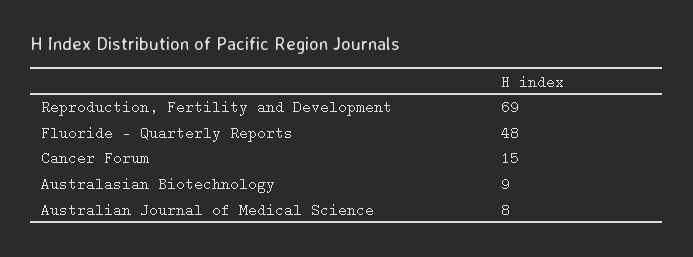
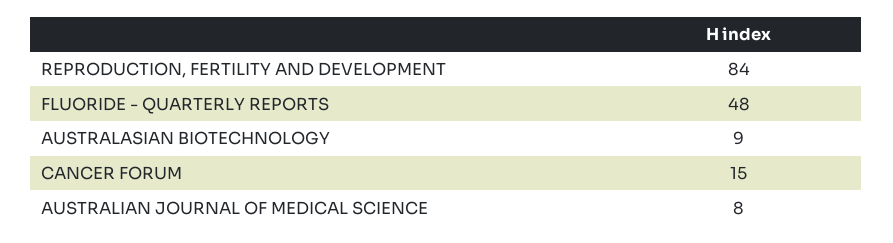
Reproduction, Fertility and Development: 69 -> 84

